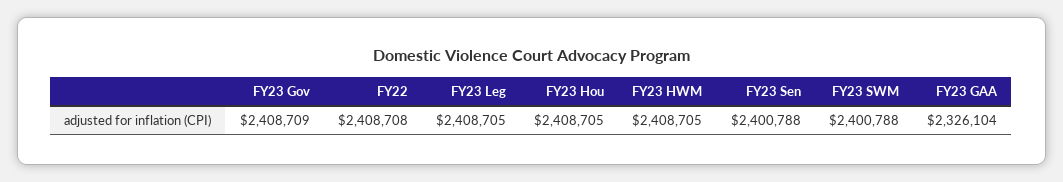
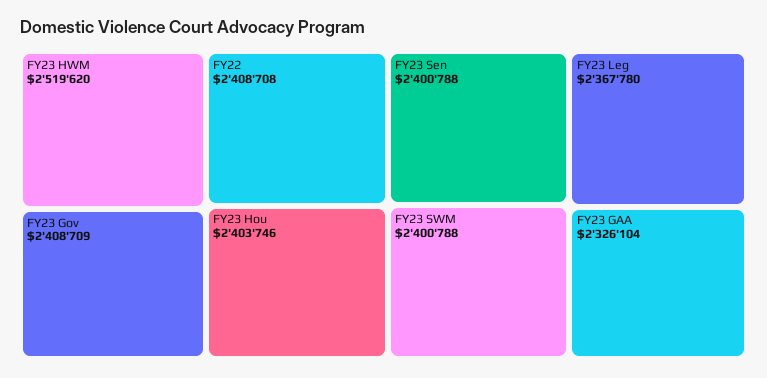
FY23 Leg: 2408705 -> 2367780
FY23 Hou: 2408705 -> 2403746
FY23 HWM: 2408705 -> 2519620

